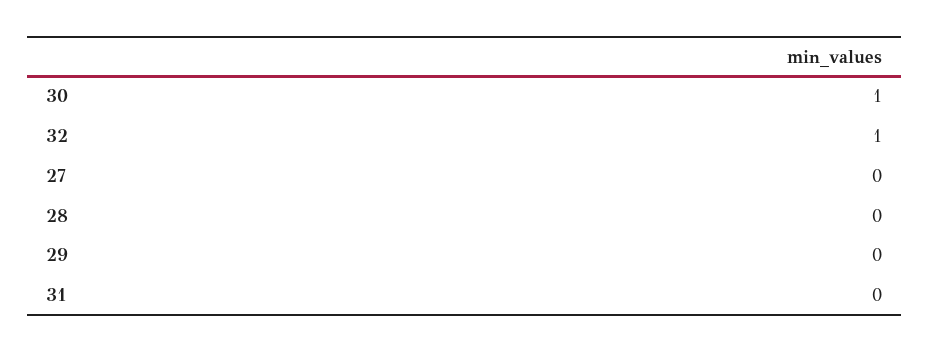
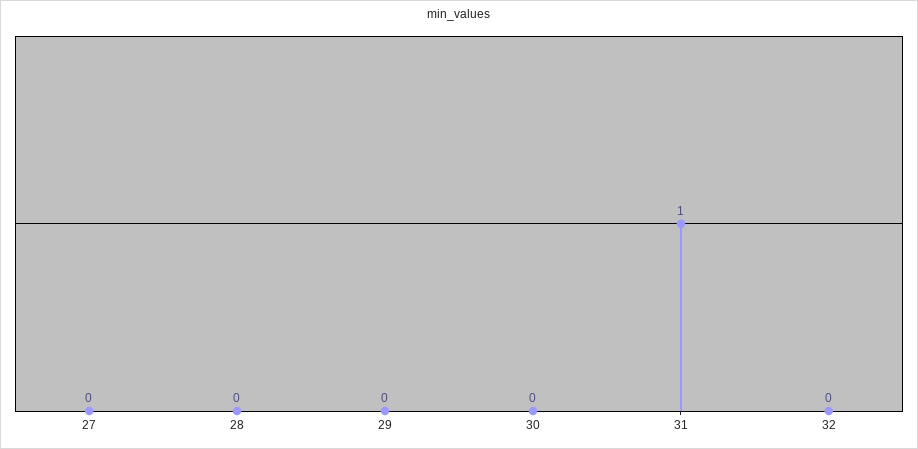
30: 1 -> 0
32: 1 -> 0
31: 0 -> 1

